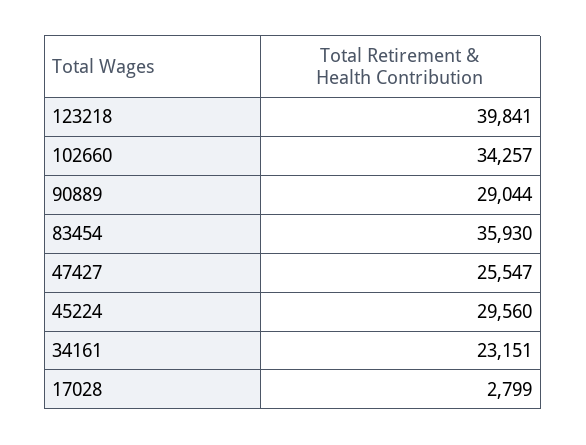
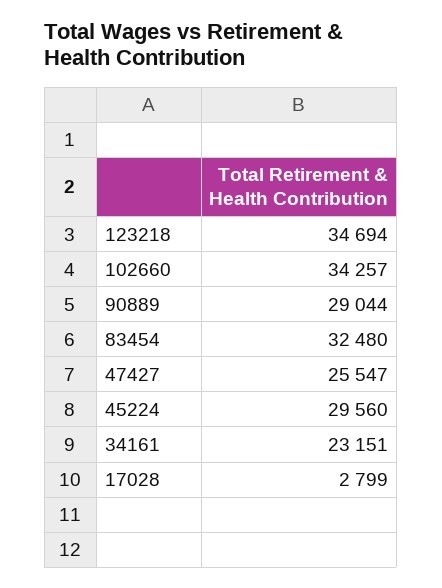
123218: 39841 -> 34694
83454: 35930 -> 32480

